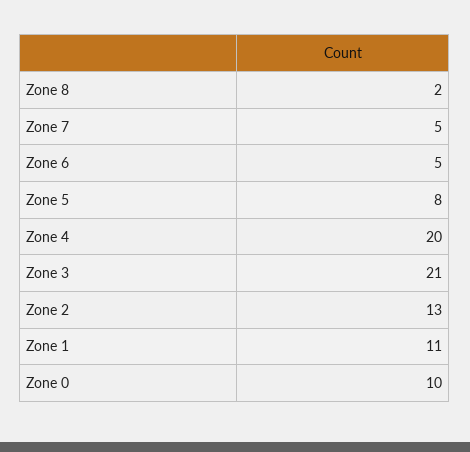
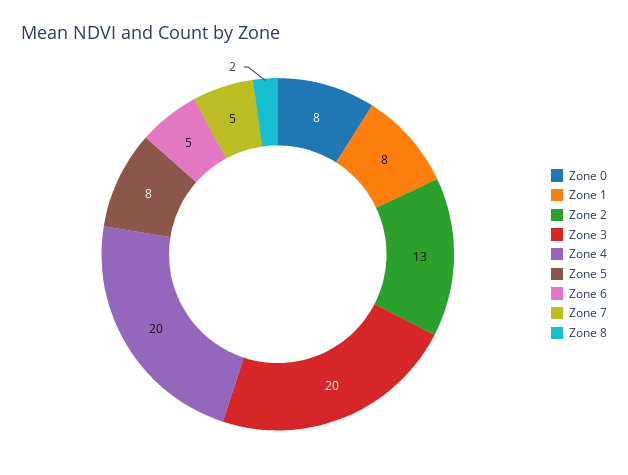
Zone 3: 21 -> 20
Zone 1: 11 -> 8
Zone 0: 10 -> 8

